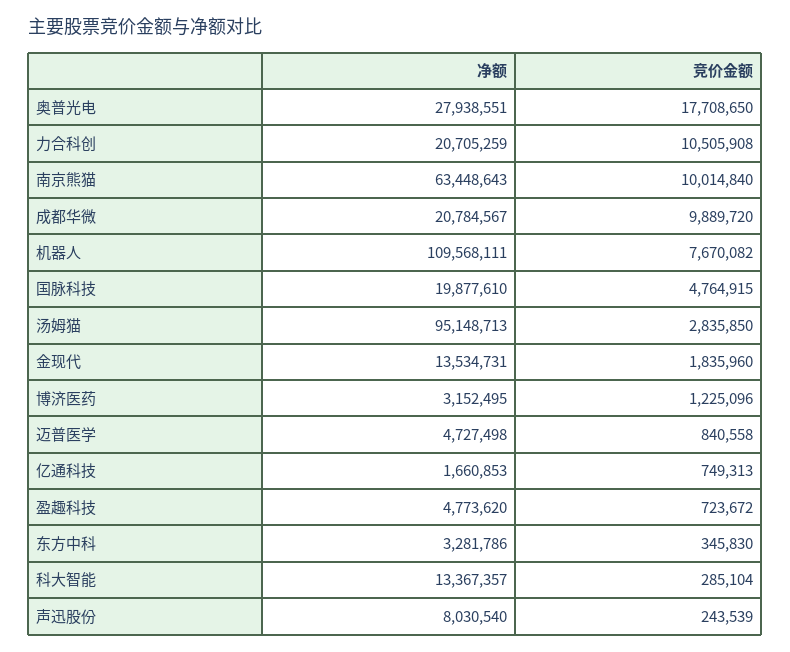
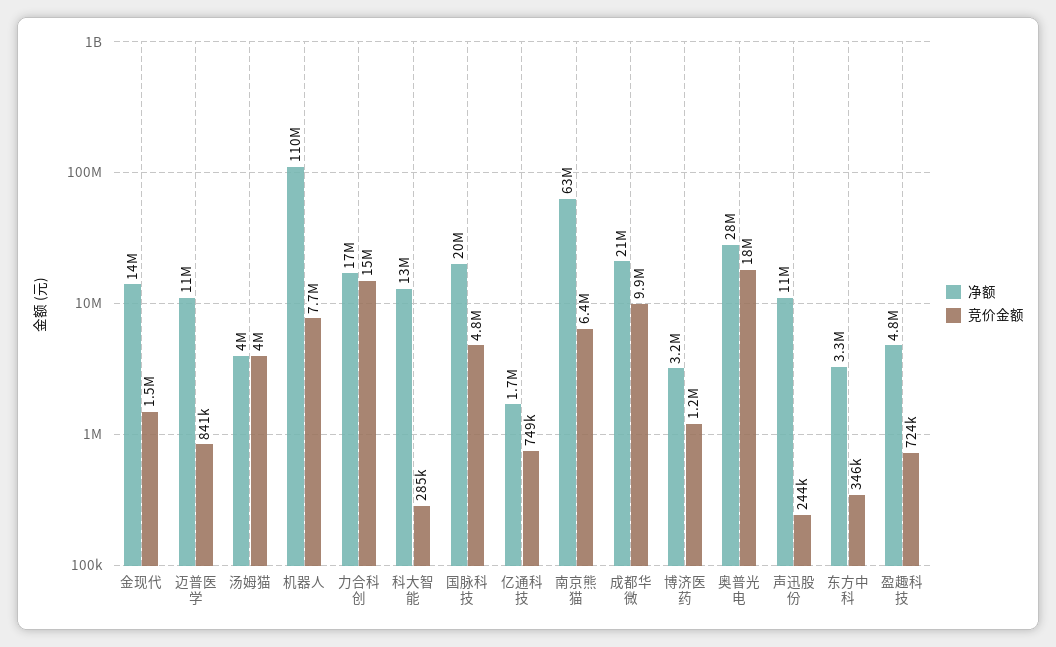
净额, 力合科创: 20705259 -> 17000000
竞价金额, 力合科创: 10505908 -> 15000000
竞价金额, 南京熊猫: 10014840 -> 6400000
净额, 汤姆猫: 95148713 -> 4000000
竞价金额, 汤姆猫: 2835850 -> 4000000
竞价金额, 金现代: 1835960 -> 1500000
净额, 迈普医学: 4727498 -> 11000000
净额, 声迅股份: 8030540 -> 11000000

